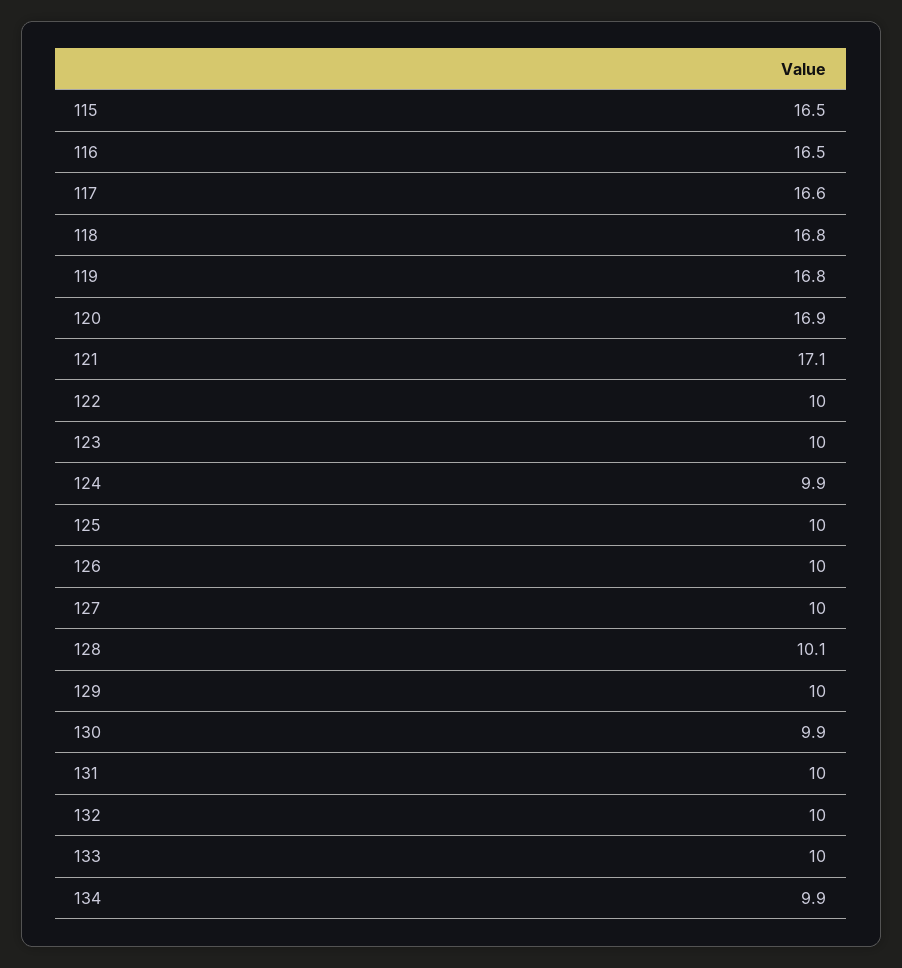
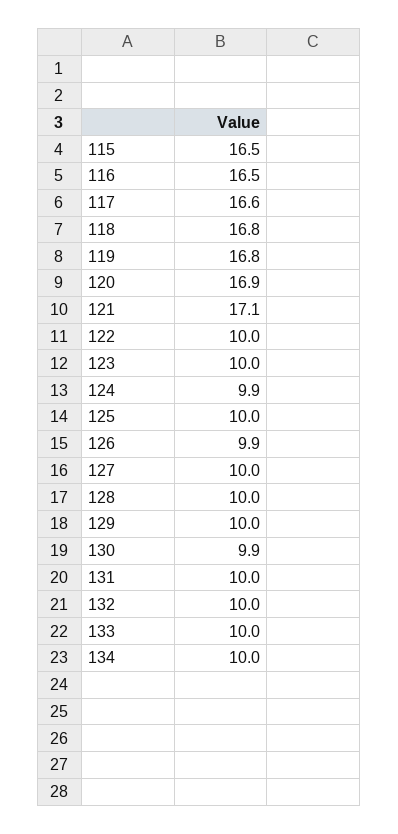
126: 10 -> 9.9
128: 10.1 -> 10
134: 9.9 -> 10

